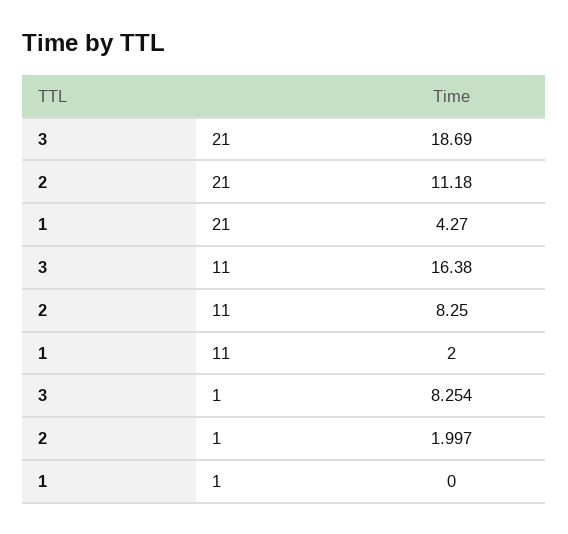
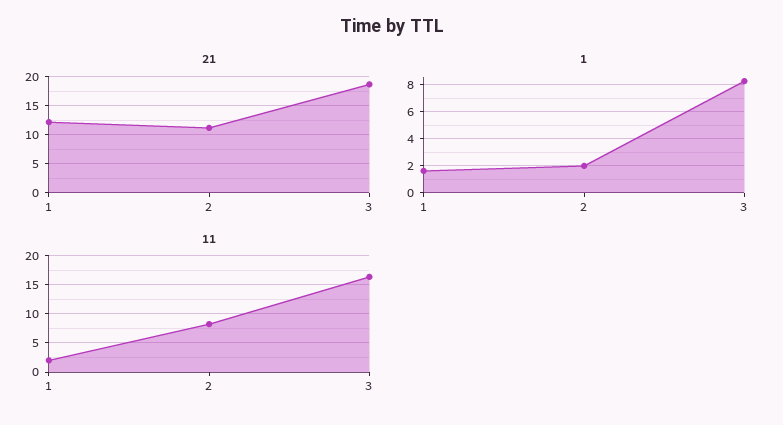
21, 1: 4.27 -> 12.5
1, 1: 0 -> 1.5

